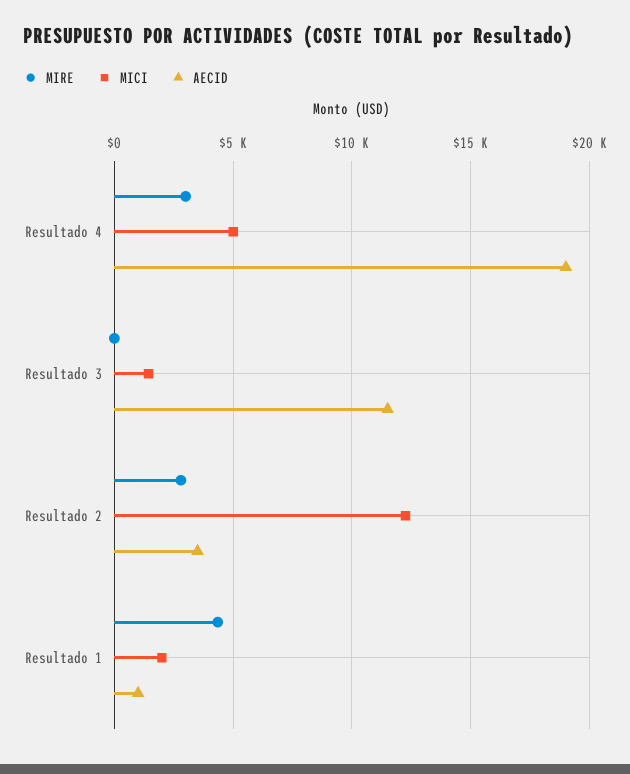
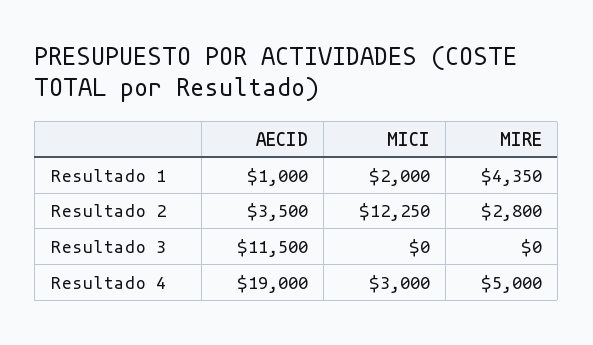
MIRE, Resultado 4: 3000 -> 5000
MICI, Resultado 4: 5000 -> 3000
MICI, Resultado 3: 1500 -> 0

